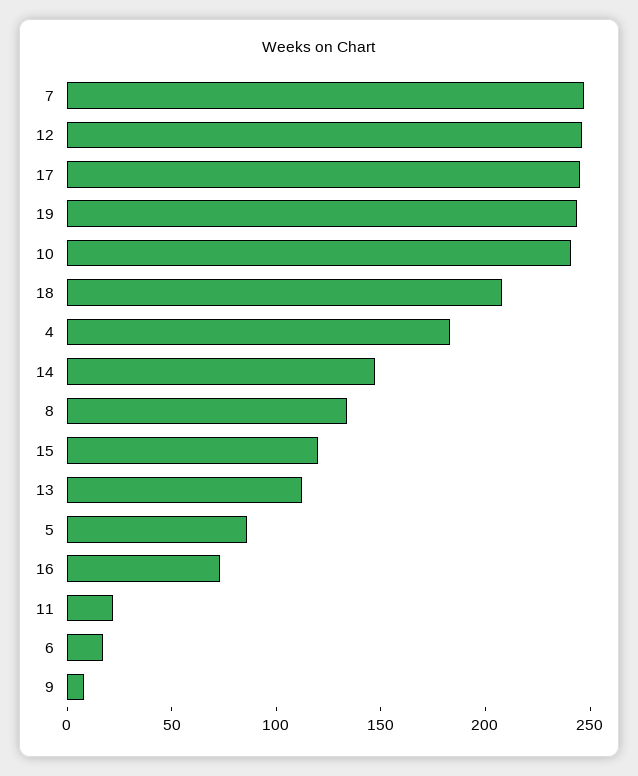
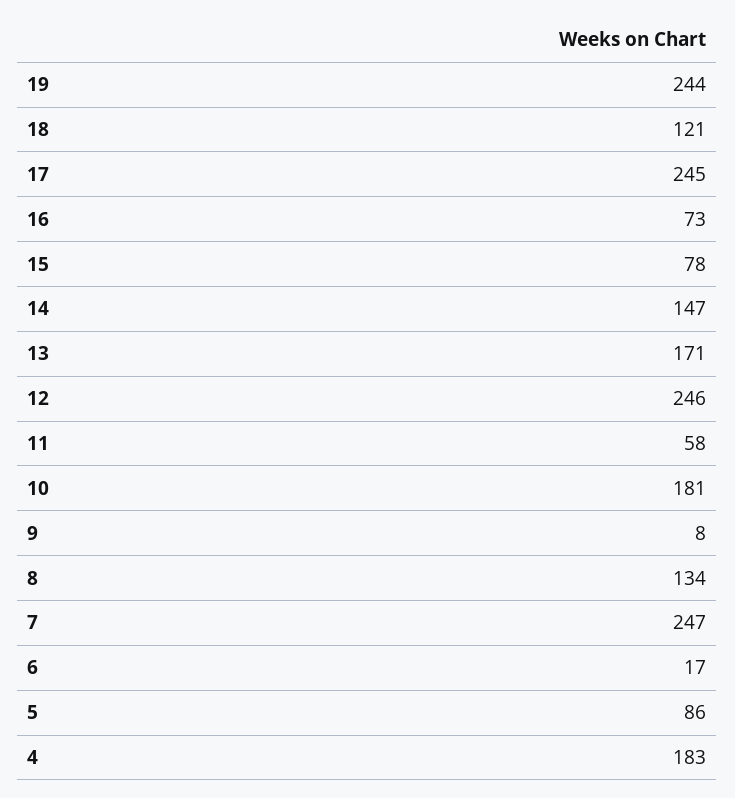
10: 240 -> 181
18: 210 -> 121
15: 120 -> 78
13: 110 -> 171
11: 20 -> 58

